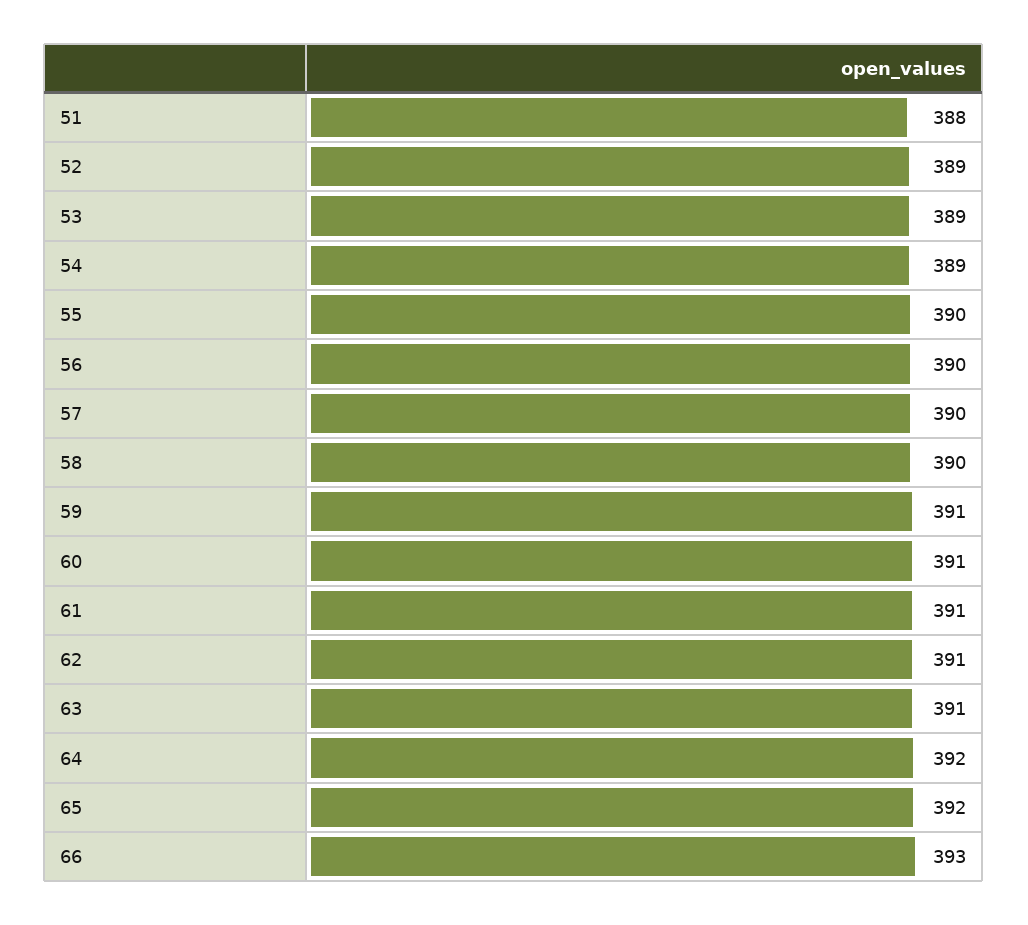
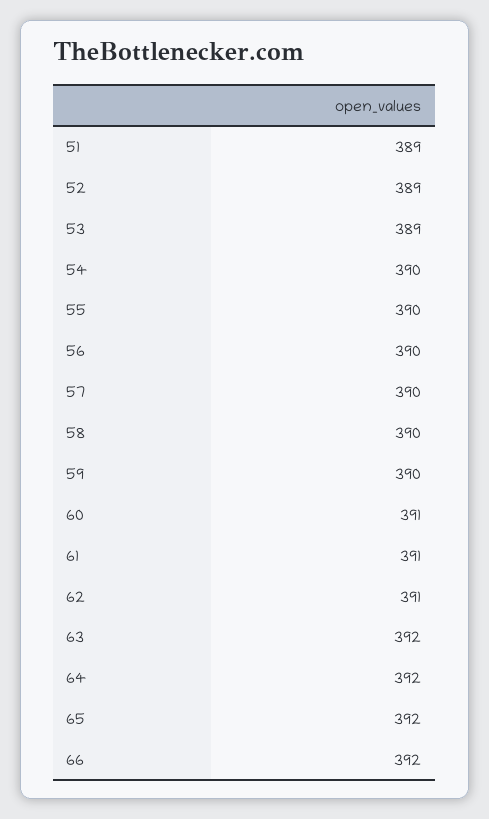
51: 388 -> 389
54: 389 -> 390
59: 391 -> 390
63: 391 -> 392
66: 393 -> 392

